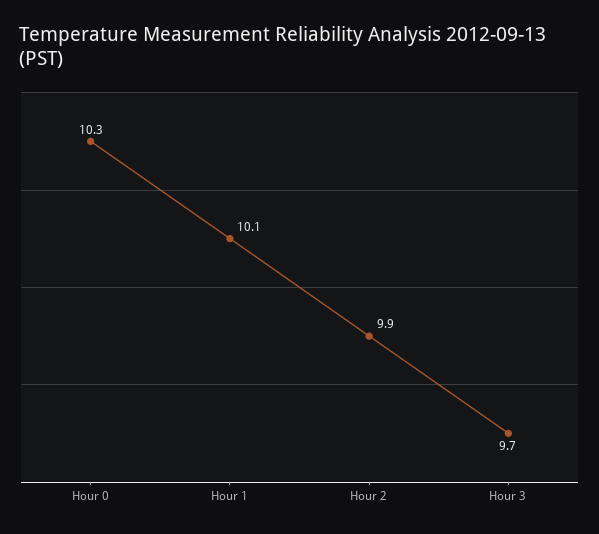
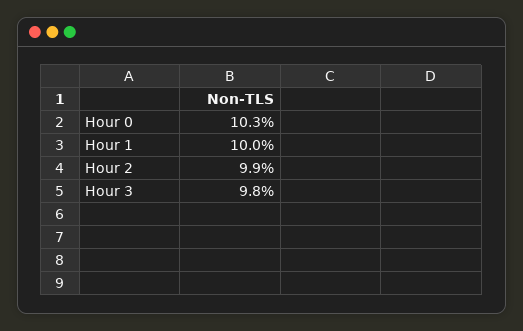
Hour 1: 10.1 -> 10
Hour 3: 9.7 -> 9.8

